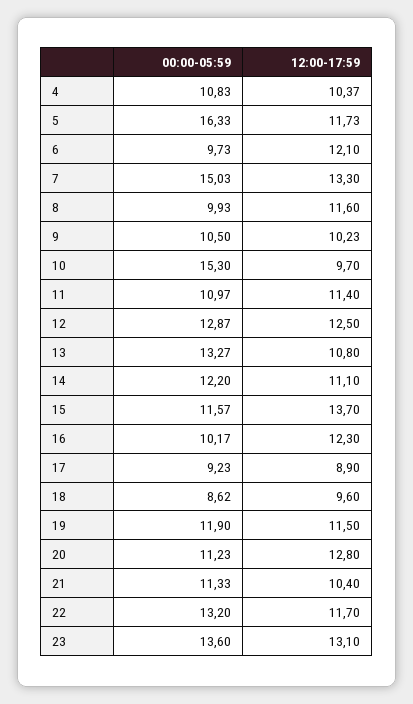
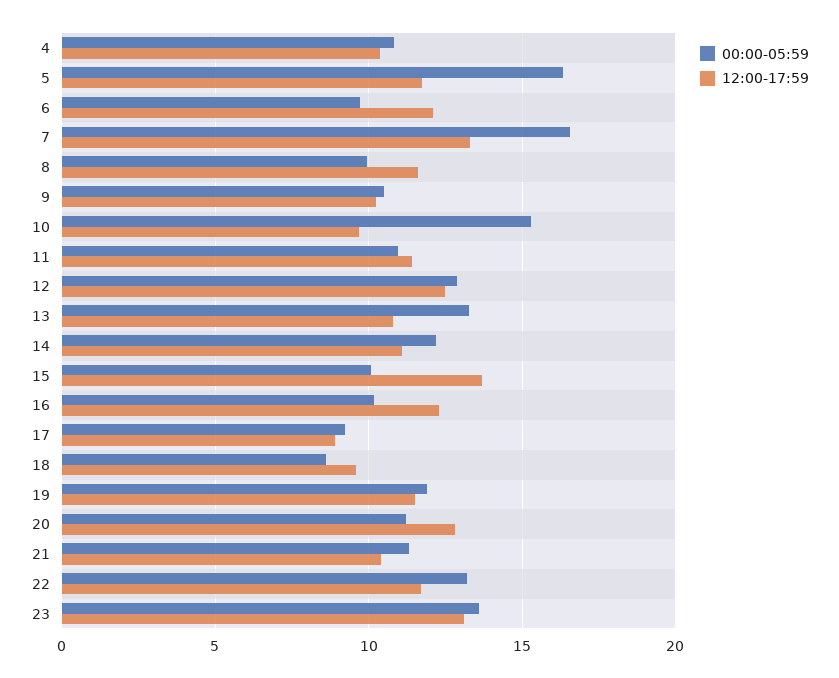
00:00-05:59, 7: 15.03 -> 16.5
00:00-05:59, 15: 11.57 -> 10

